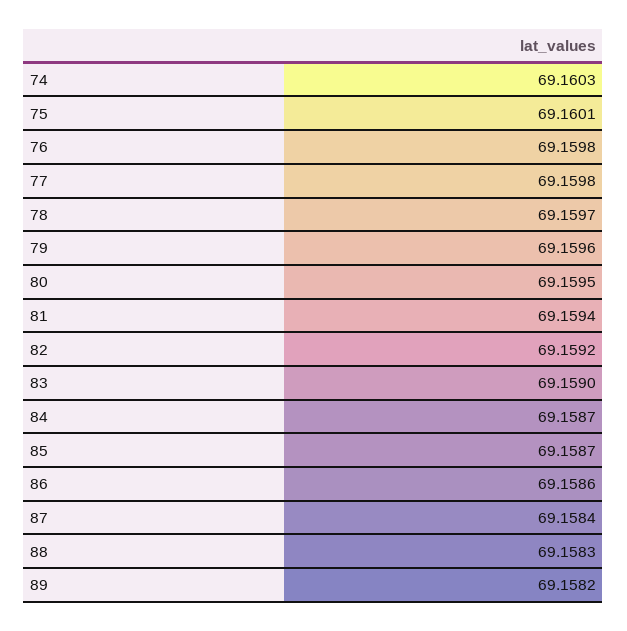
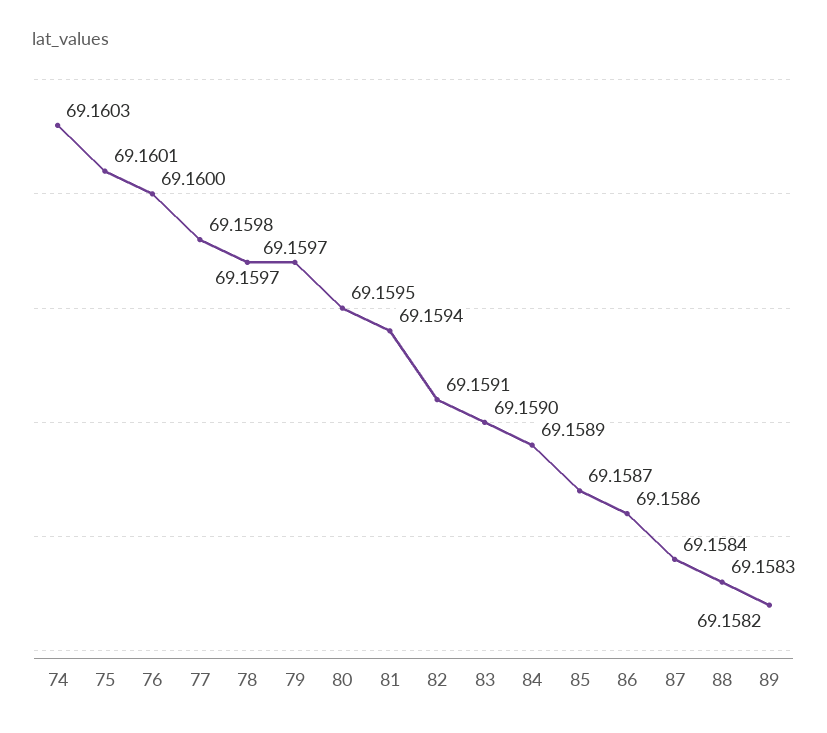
76: 69.1598 -> 69.16
79: 69.1596 -> 69.1597
82: 69.1592 -> 69.1591
84: 69.1587 -> 69.1589

